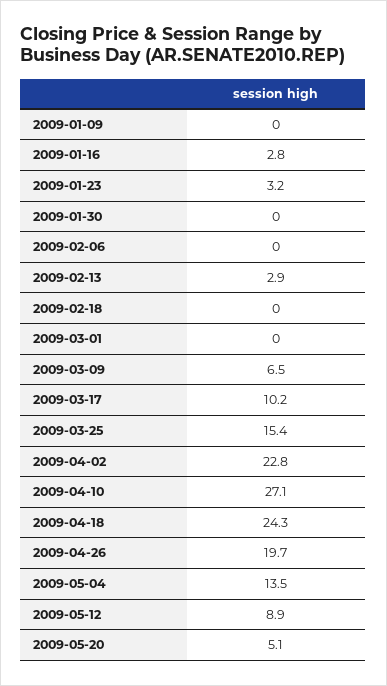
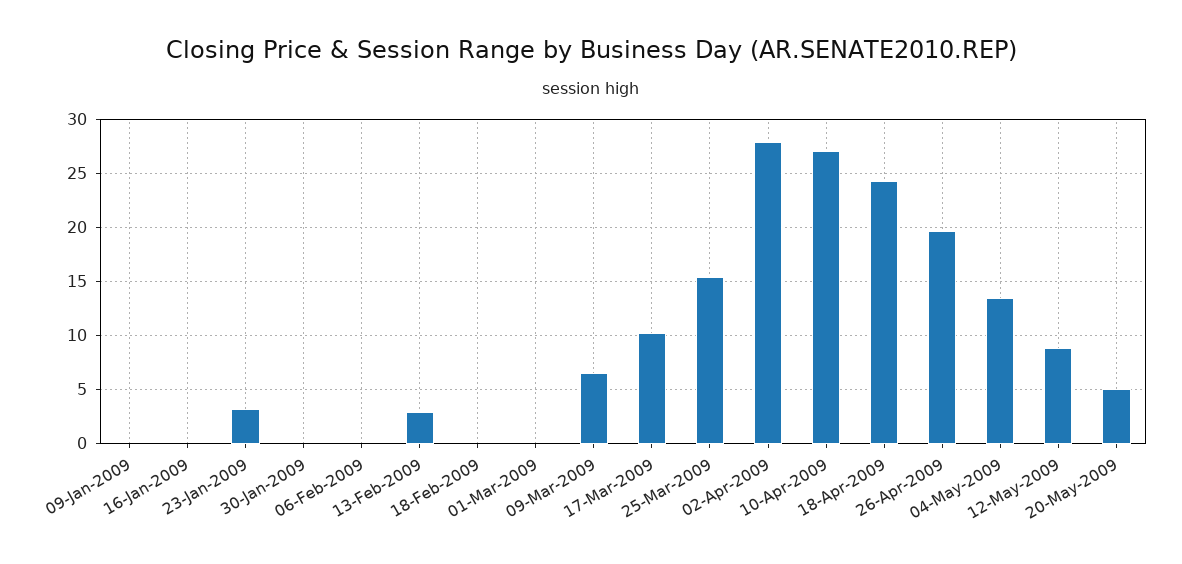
2009-01-16: 2.8 -> 0
2009-04-02: 22.8 -> 28

